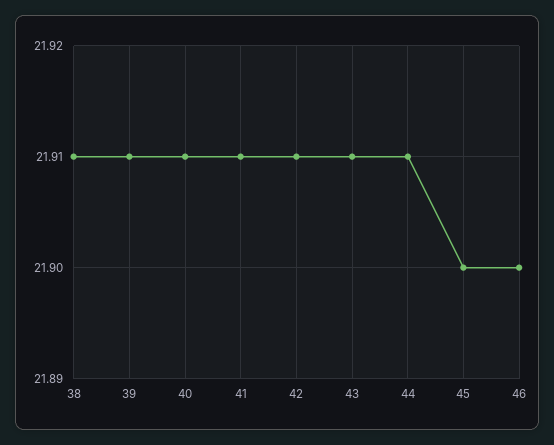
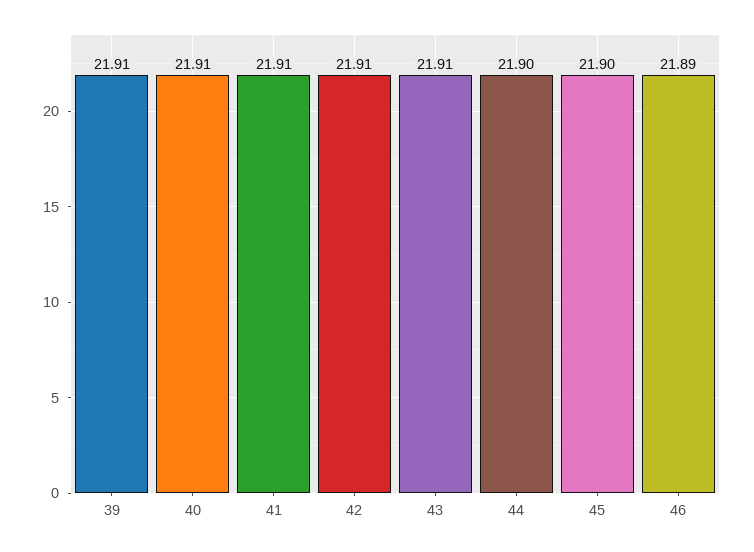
38: 21.91 -> none
44: 21.91 -> 21.9
46: 21.9 -> 21.89

